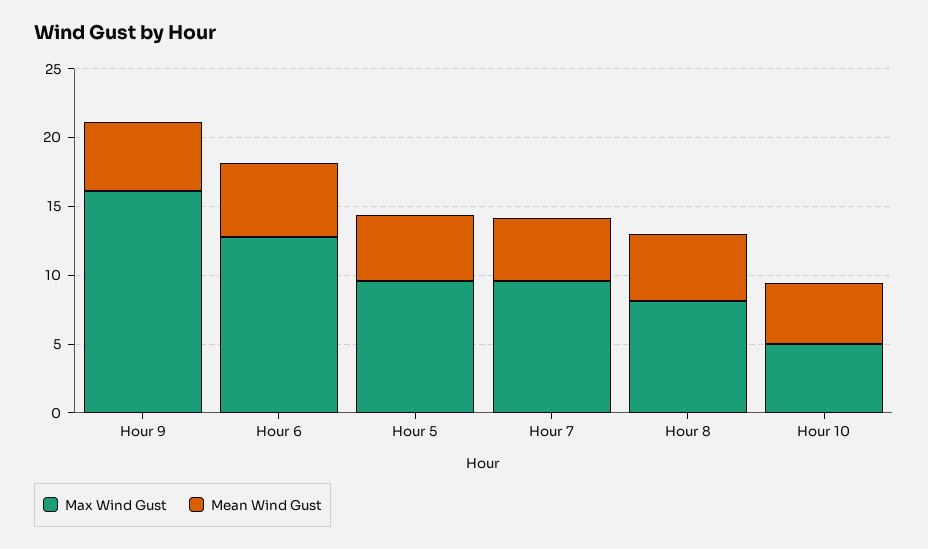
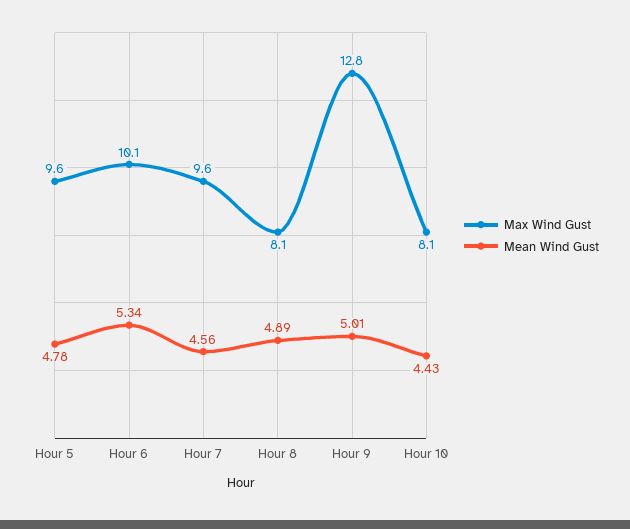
Max Wind Gust, Hour 9: 16 -> 12.8
Max Wind Gust, Hour 6: 13 -> 10.1
Max Wind Gust, Hour 10: 5 -> 8.1

